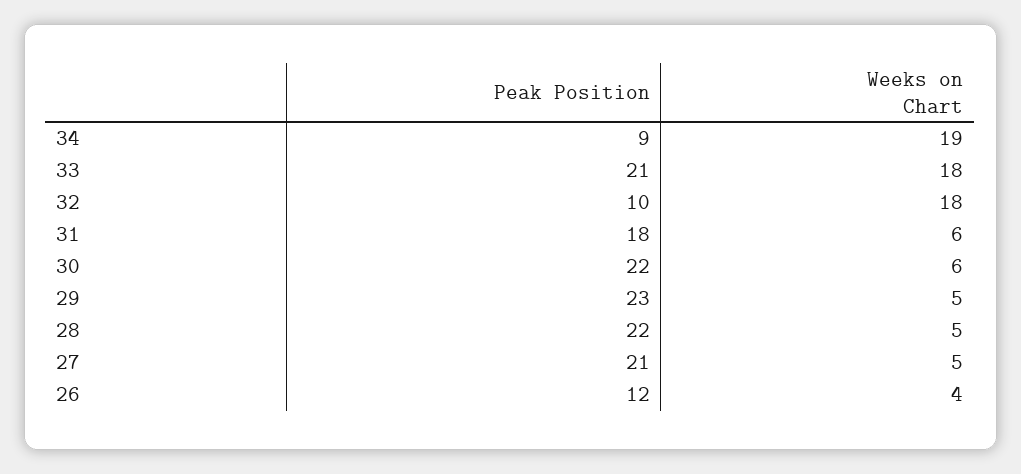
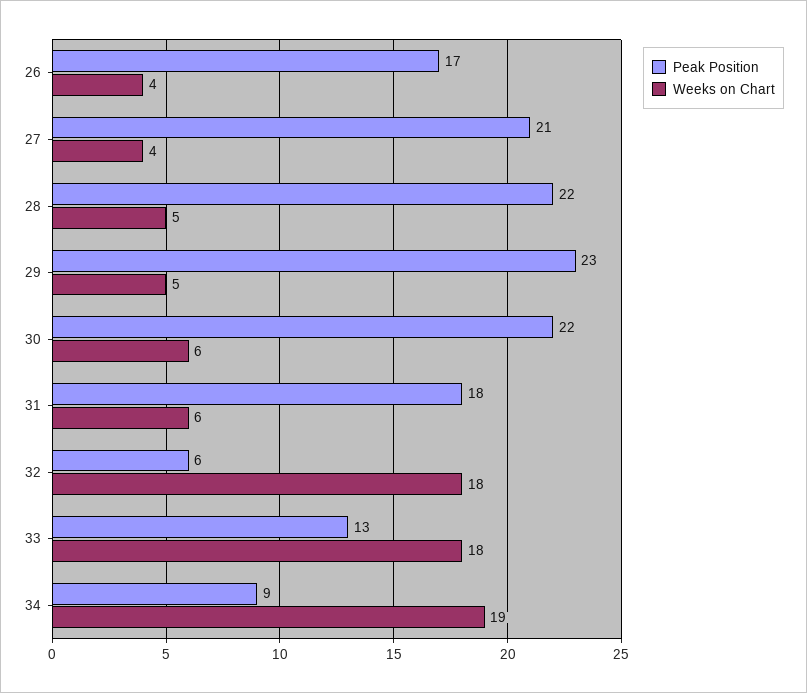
Peak Position, 33: 21 -> 13
Peak Position, 32: 10 -> 6
Weeks on Chart, 27: 5 -> 4
Peak Position, 26: 12 -> 17

